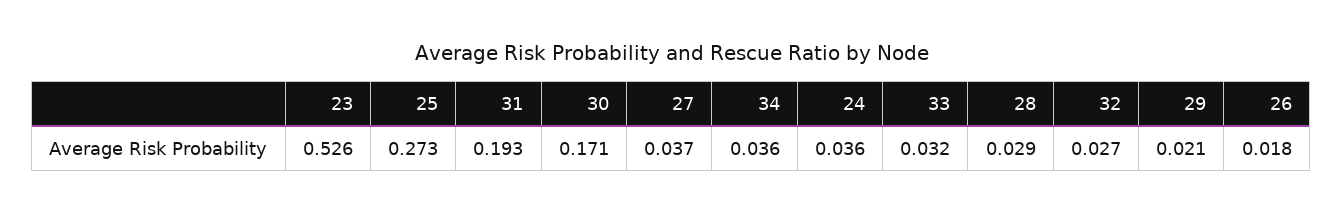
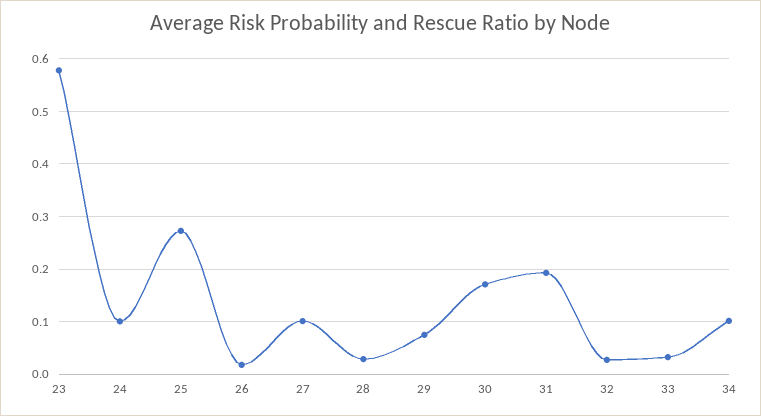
23: 0.526 -> 0.58
27: 0.037 -> 0.1
34: 0.036 -> 0.1
24: 0.036 -> 0.1
29: 0.021 -> 0.08

